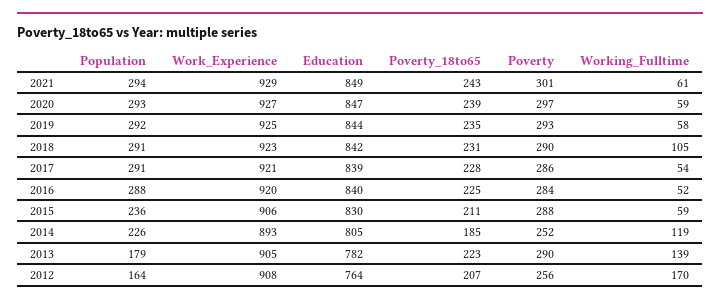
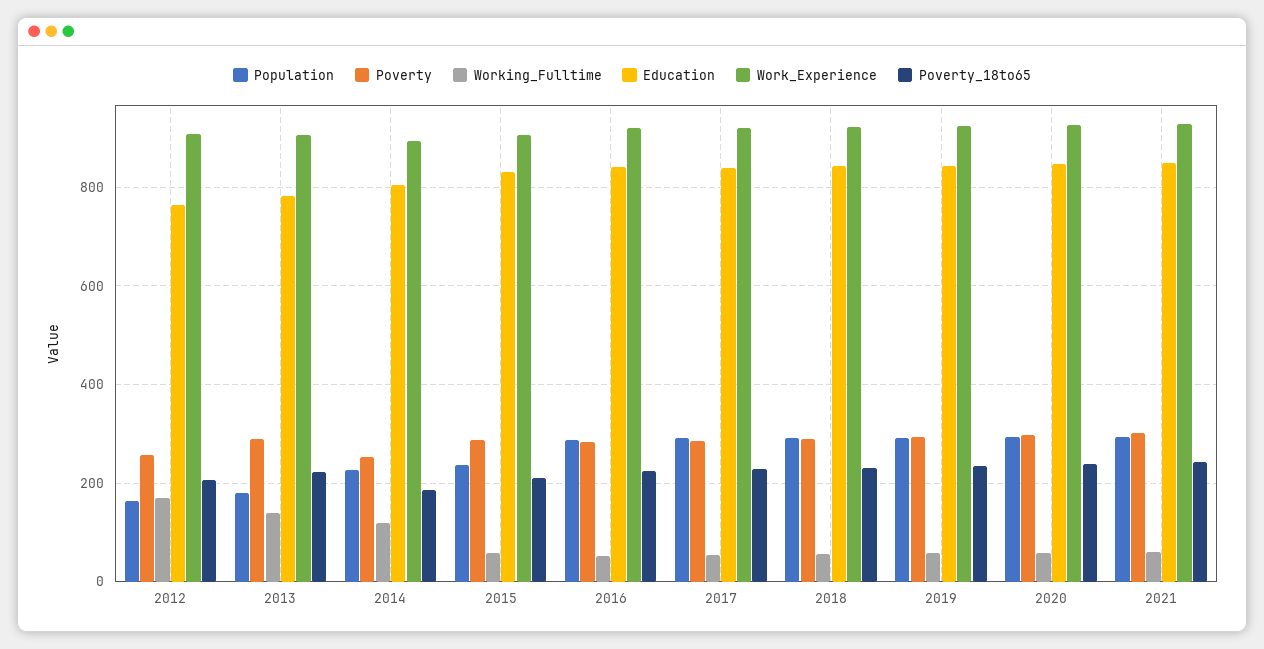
Working_Fulltime, 2018: 105 -> 60

